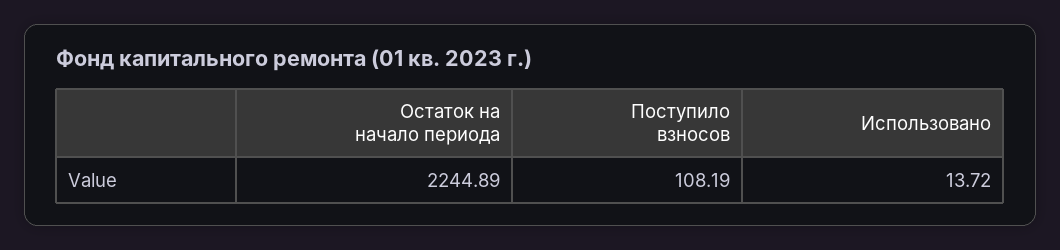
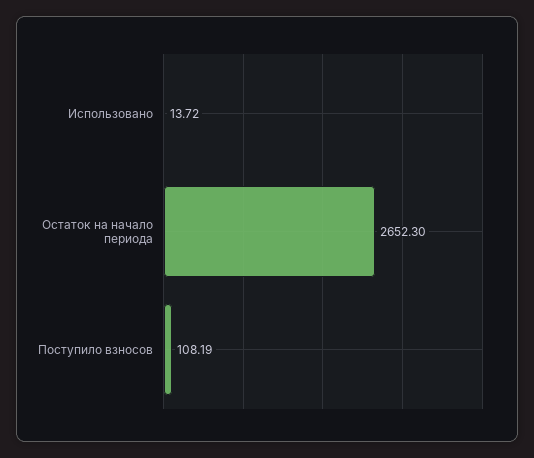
Остаток на начало периода: 2244.89 -> 2652.3

